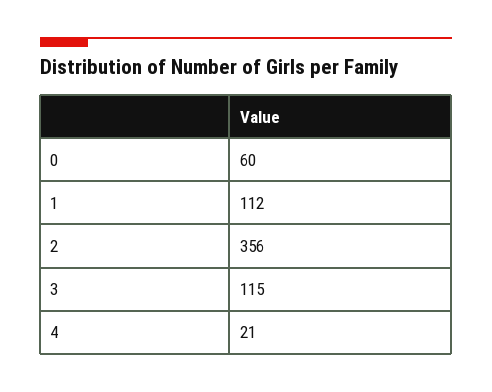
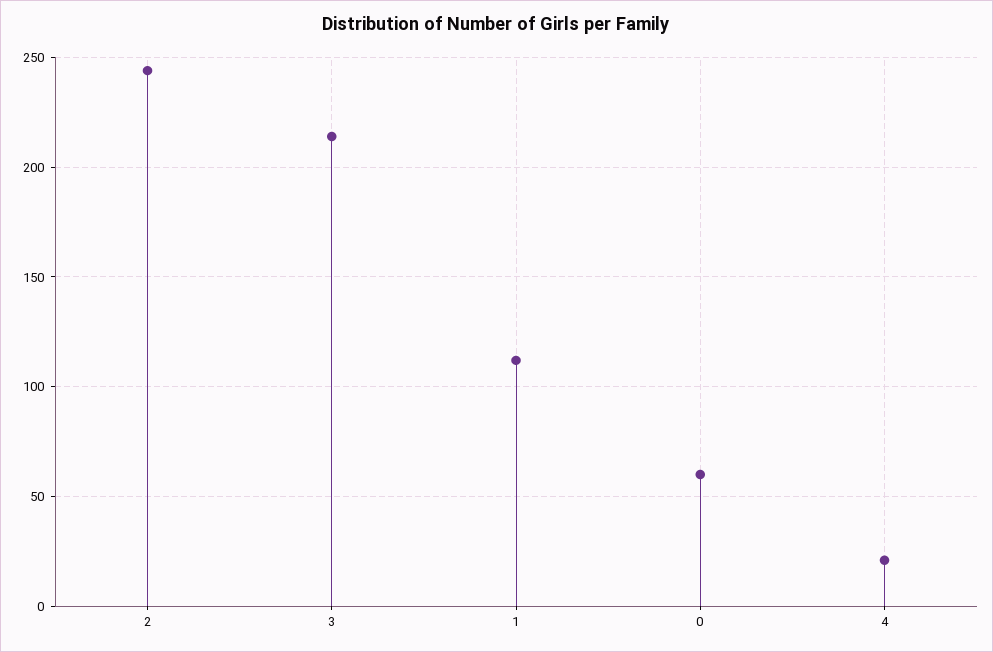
2: 356 -> 245
3: 115 -> 215

